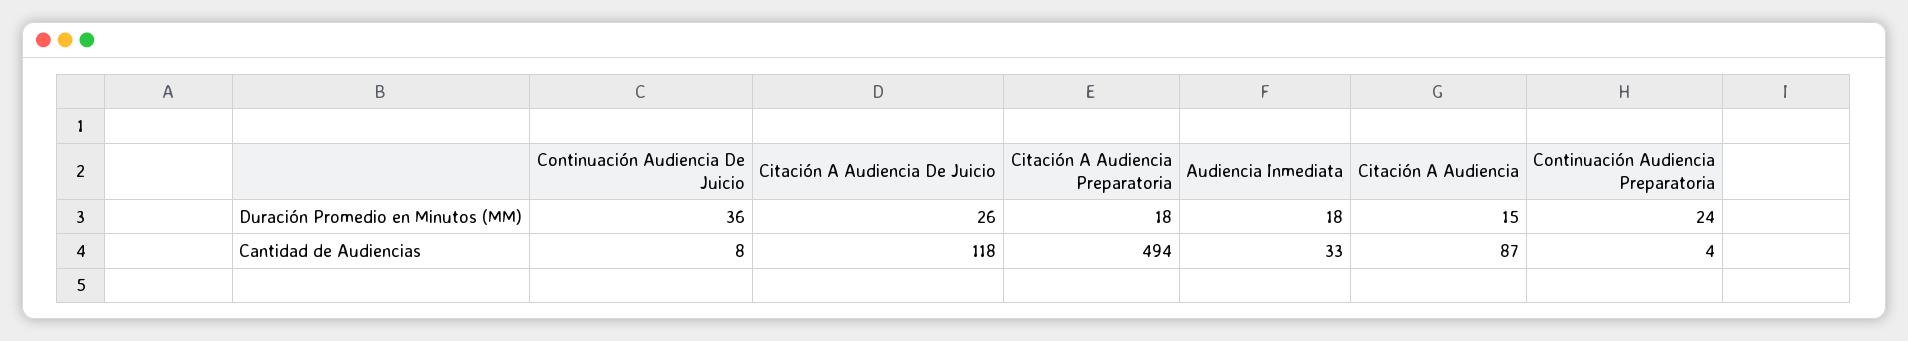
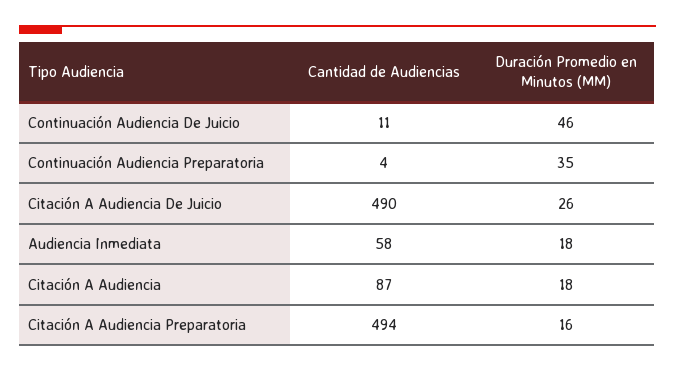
Continuación Audiencia De Juicio, Duración Promedio en Minutos (MM): 36 -> 46
Citación A Audiencia Preparatoria, Duración Promedio en Minutos (MM): 18 -> 16
Citación A Audiencia, Duración Promedio en Minutos (MM): 15 -> 18
Continuación Audiencia Preparatoria, Duración Promedio en Minutos (MM): 24 -> 35
Continuación Audiencia De Juicio, Cantidad de Audiencias: 8 -> 11
Citación A Audiencia De Juicio, Cantidad de Audiencias: 118 -> 490
Audiencia Inmediata, Cantidad de Audiencias: 33 -> 58

